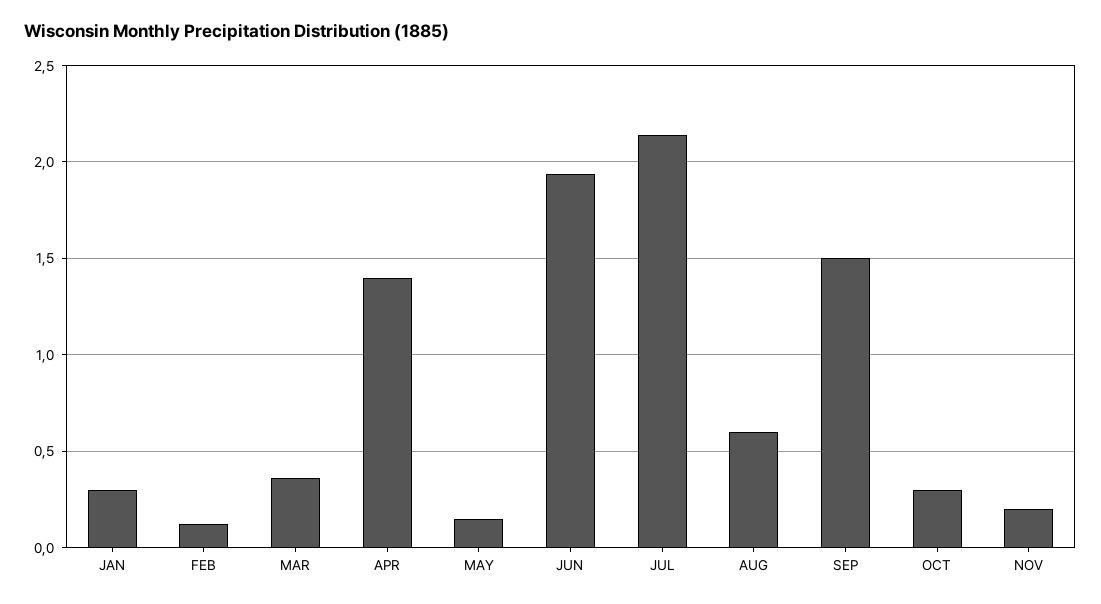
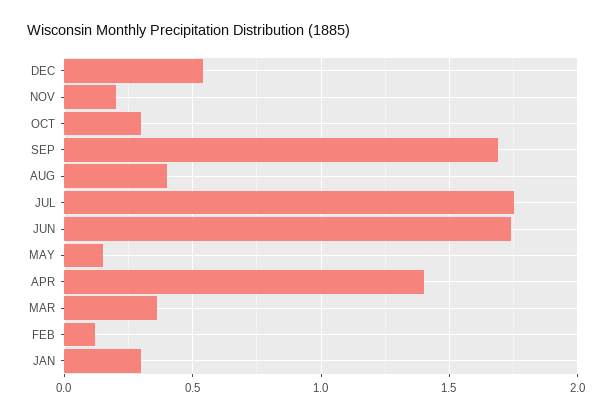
JUN: 1.95 -> 1.75
JUL: 2.15 -> 1.75
AUG: 0.6 -> 0.4
SEP: 1.5 -> 1.7
DEC: none -> 0.55

